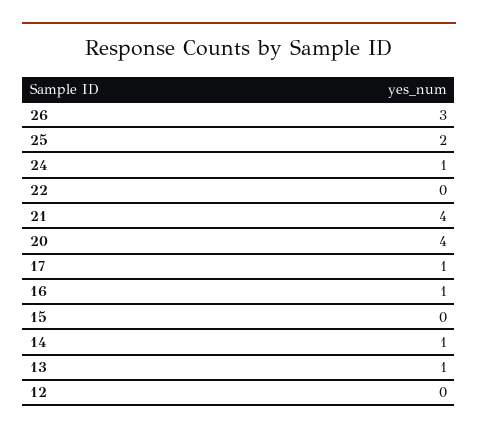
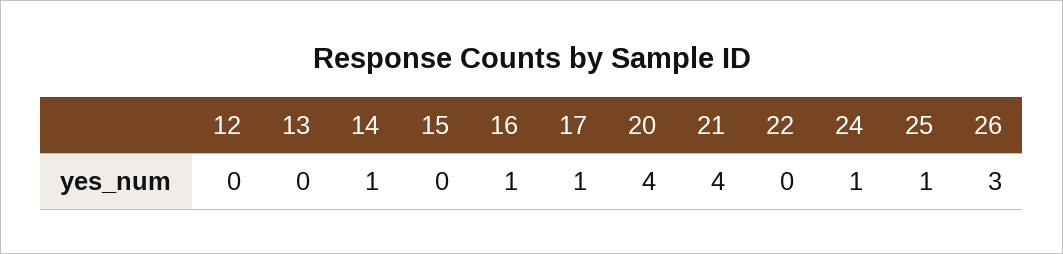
25: 2 -> 1
13: 1 -> 0

